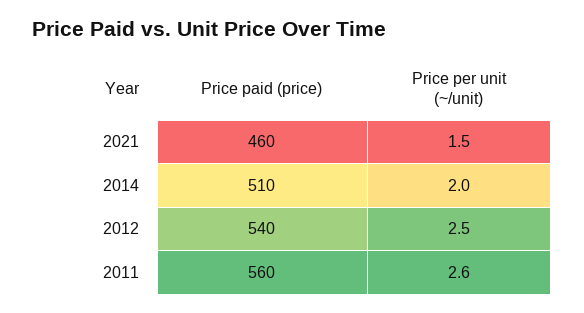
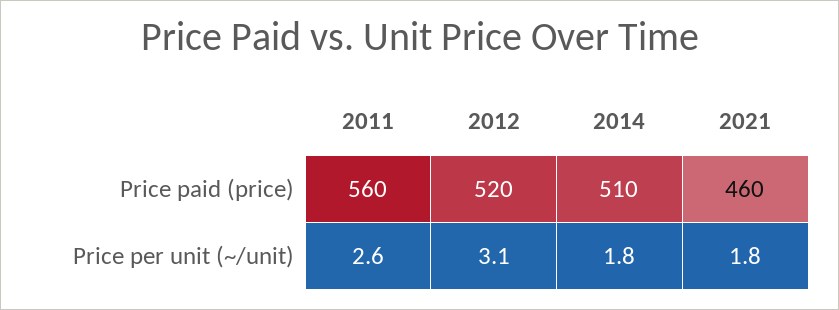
Price per unit (~/unit), 2021: 1.5 -> 1.8
Price per unit (~/unit), 2014: 2 -> 1.8
Price paid (price), 2012: 540 -> 520
Price per unit (~/unit), 2012: 2.5 -> 3.1

